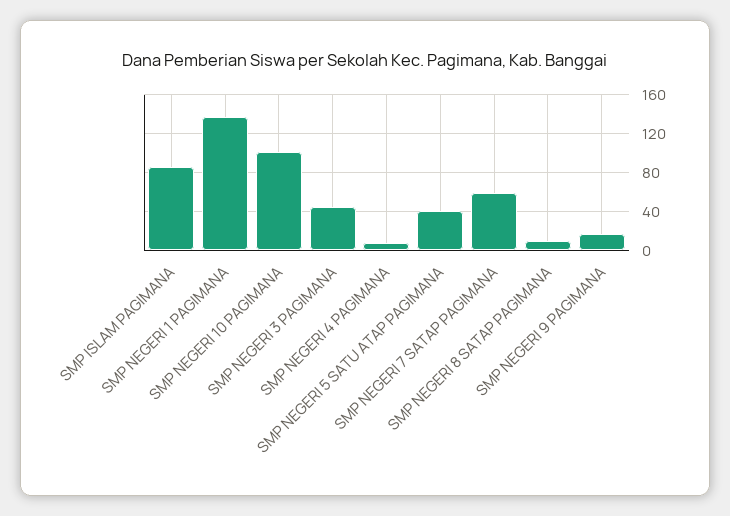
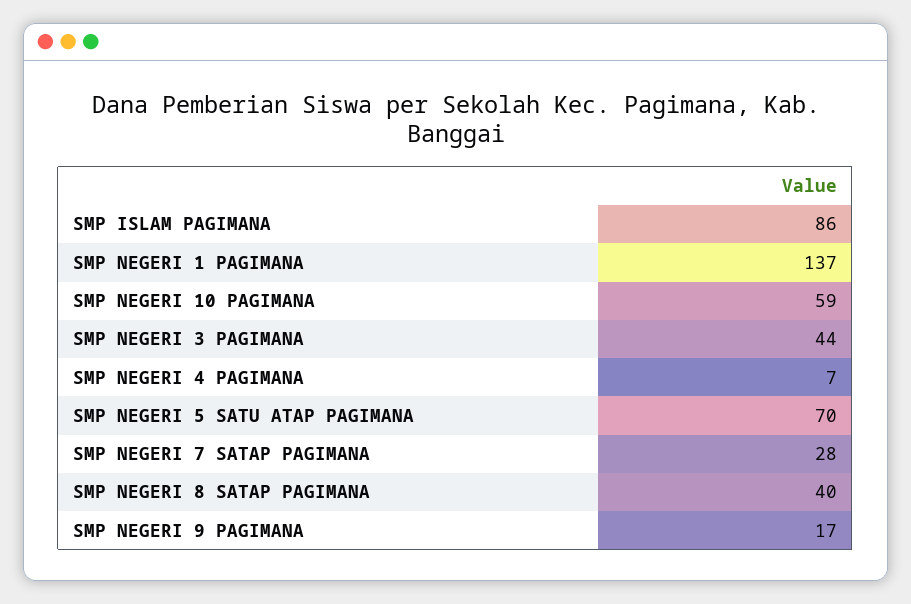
SMP NEGERI 10 PAGIMANA: 100 -> 59
SMP NEGERI 5 SATU ATAP PAGIMANA: 40 -> 70
SMP NEGERI 7 SATAP PAGIMANA: 60 -> 28
SMP NEGERI 8 SATAP PAGIMANA: 10 -> 40

